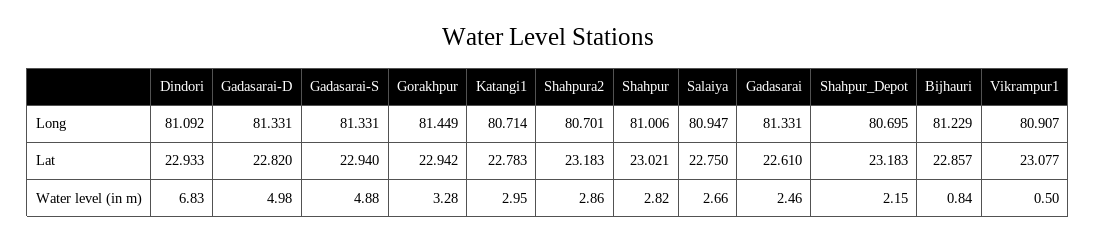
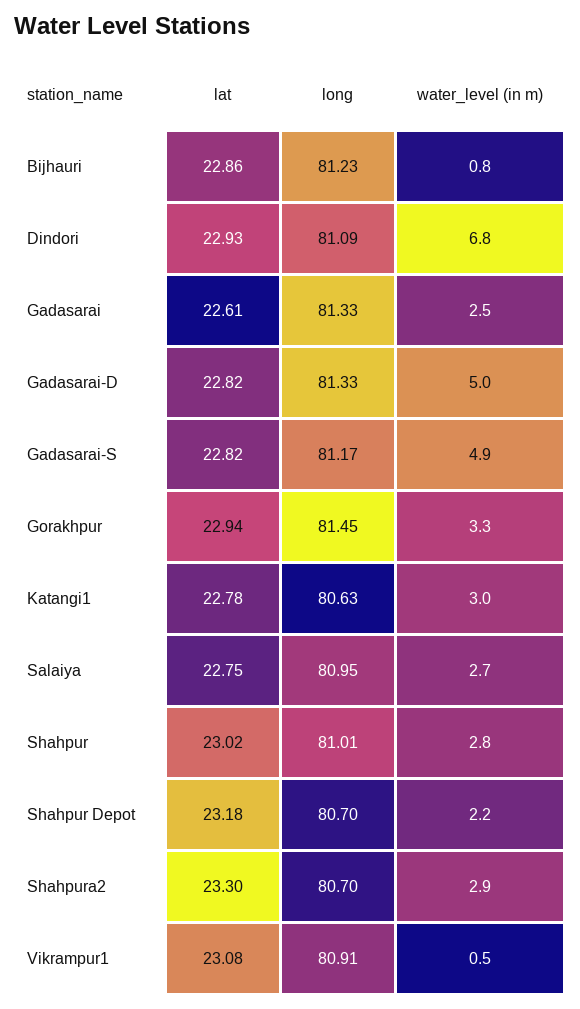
Gadasarai-S, Long: 81.331 -> 81.17
Katangi1, Long: 80.714 -> 80.63
Gadasarai-S, Lat: 22.94 -> 22.82
Shahpura2, Lat: 23.183 -> 23.3

